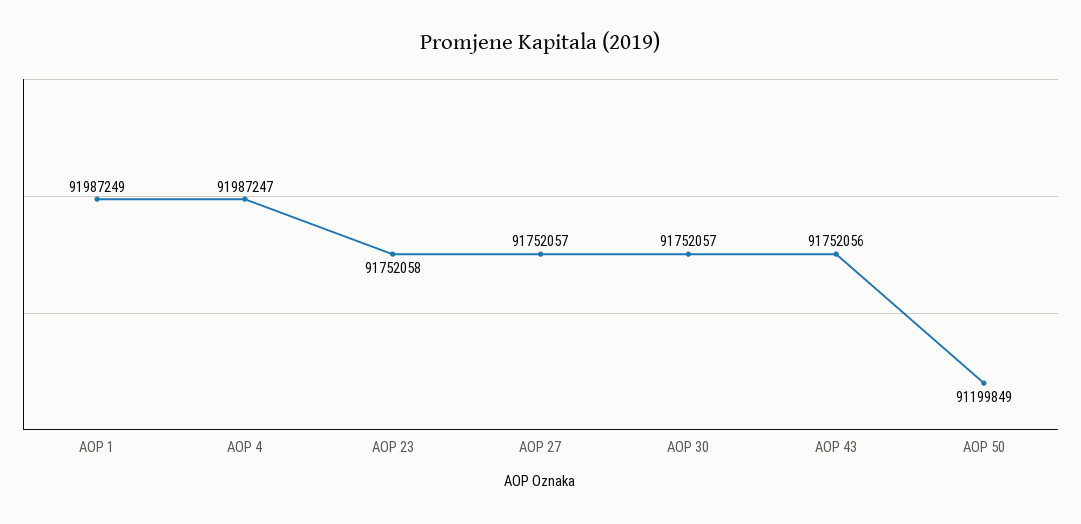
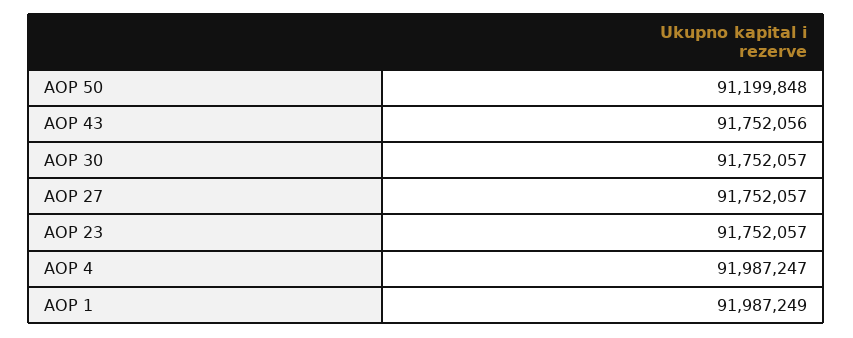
AOP 23: 91752058 -> 91752057
AOP 50: 91199849 -> 91199848

